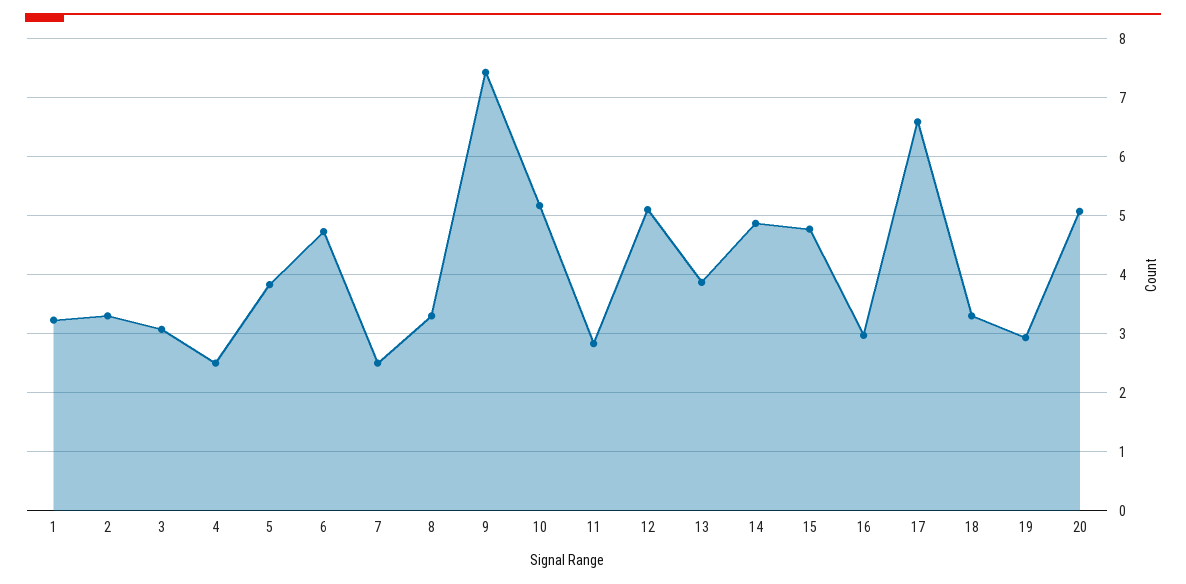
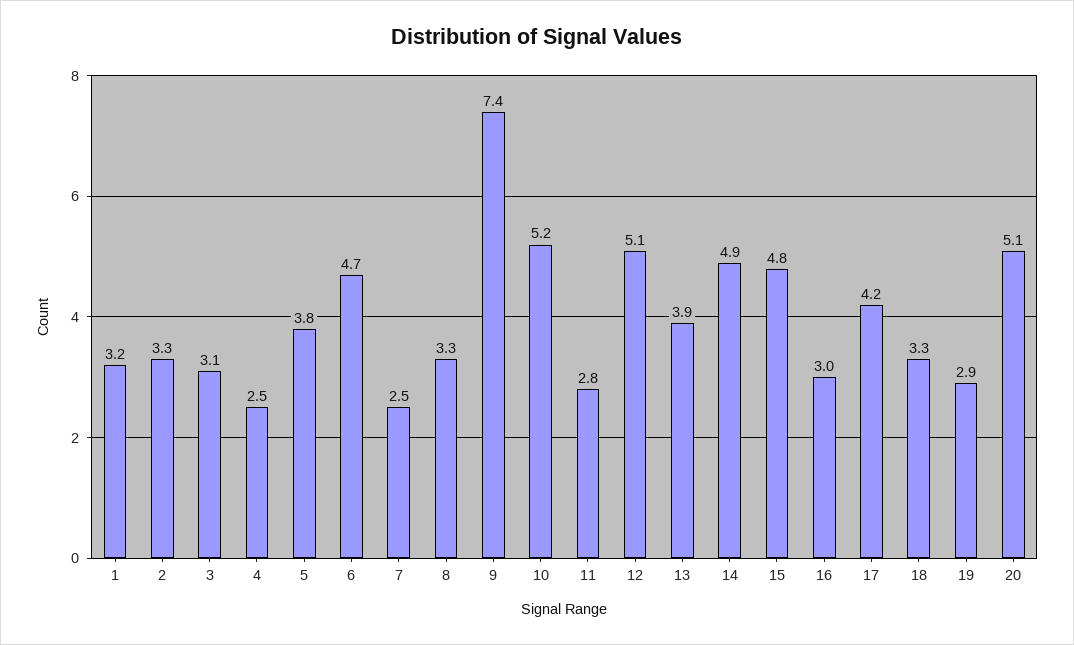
17: 6.6 -> 4.2

